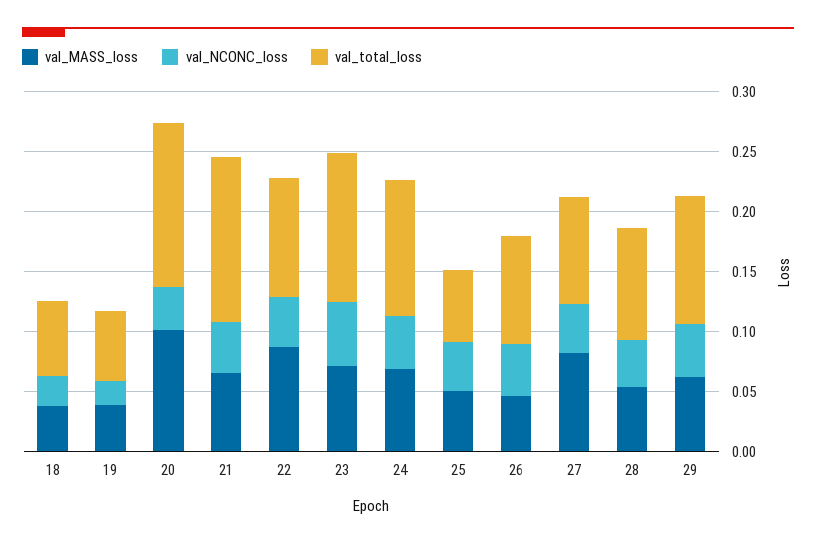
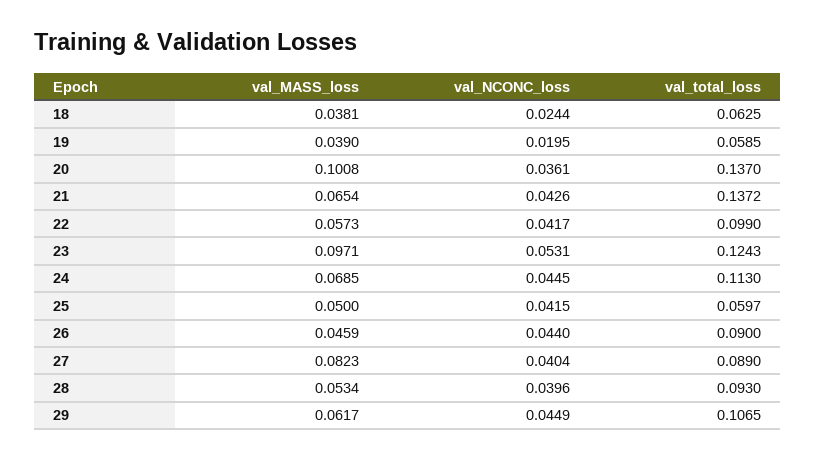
val_MASS_loss, 22: 0.09 -> 0.0573
val_MASS_loss, 23: 0.07 -> 0.0971

